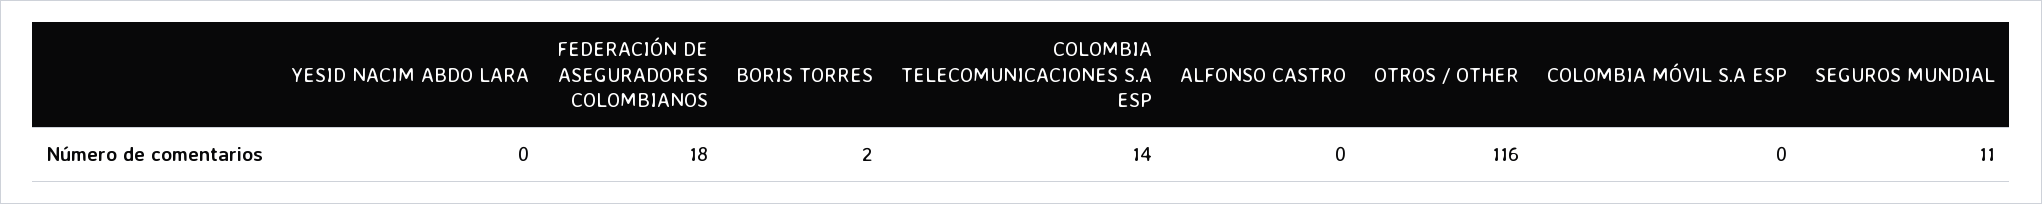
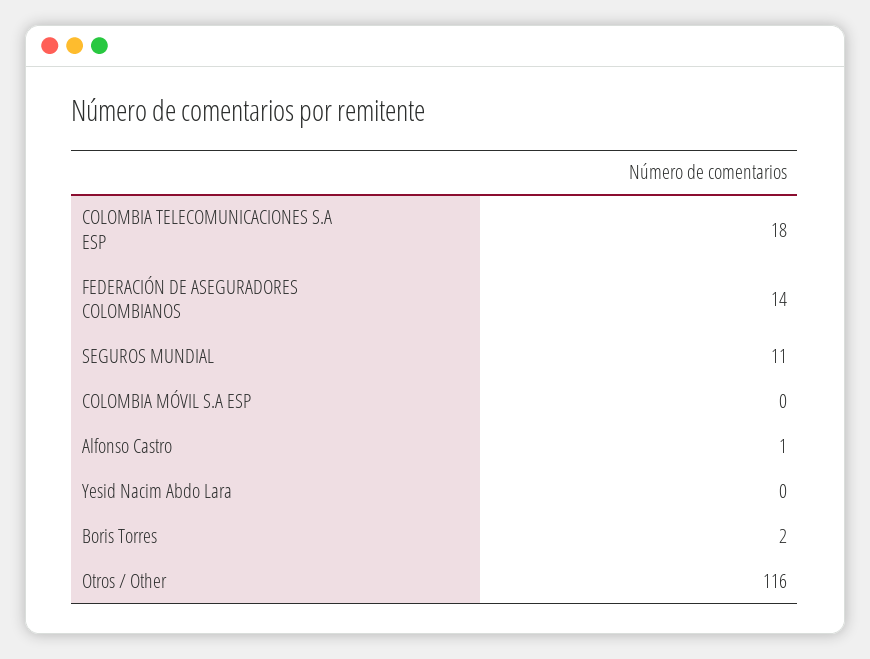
FEDERACIÓN DE ASEGURADORES COLOMBIANOS: 18 -> 14
COLOMBIA TELECOMUNICACIONES S.A ESP: 14 -> 18
ALFONSO CASTRO: 0 -> 1

